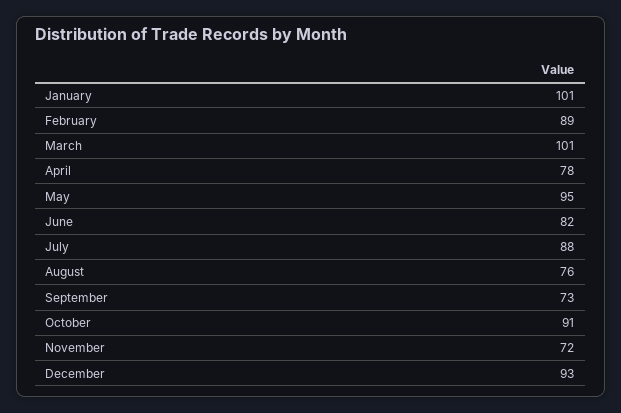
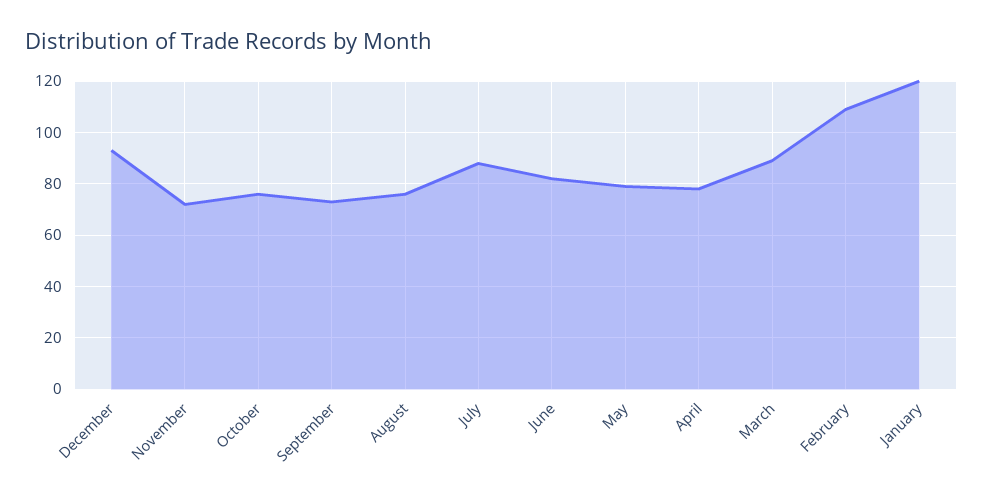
January: 101 -> 120
February: 89 -> 110
March: 101 -> 90
May: 95 -> 80
October: 91 -> 75

